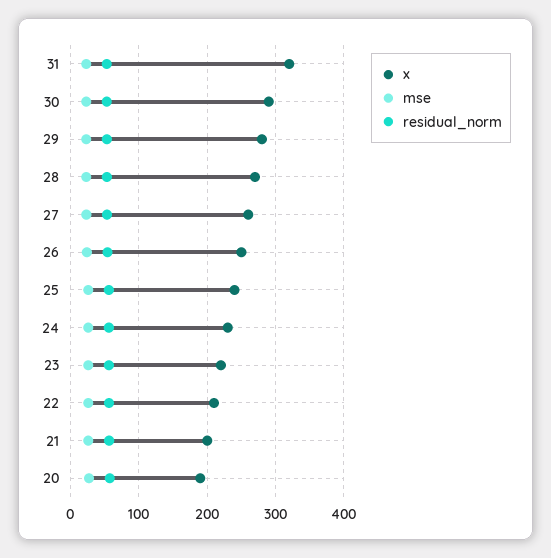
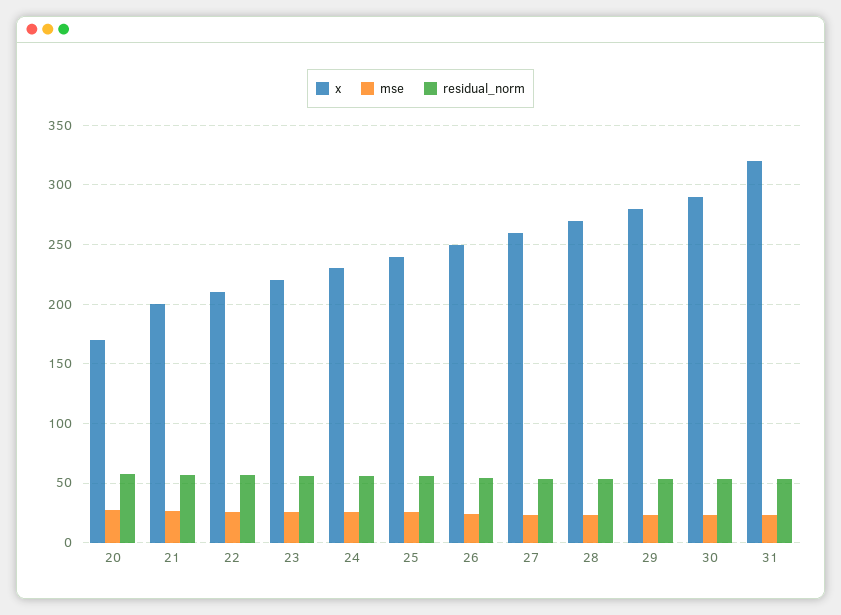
x, 20: 190 -> 170

